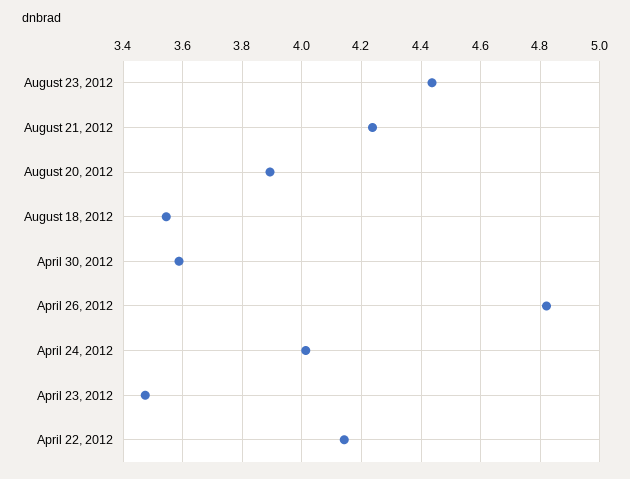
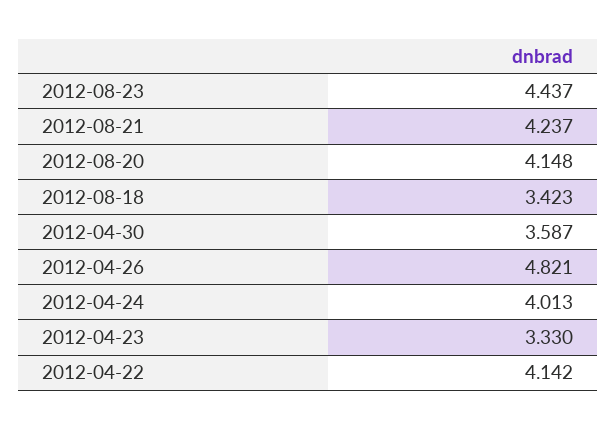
August 20, 2012: 3.9 -> 4.148
August 18, 2012: 3.55 -> 3.423
April 23, 2012: 3.475 -> 3.33

